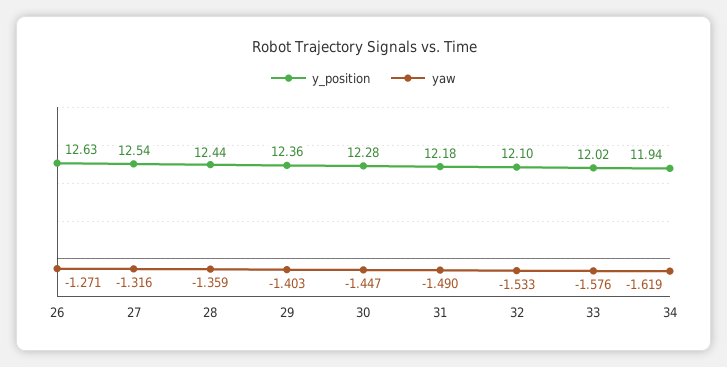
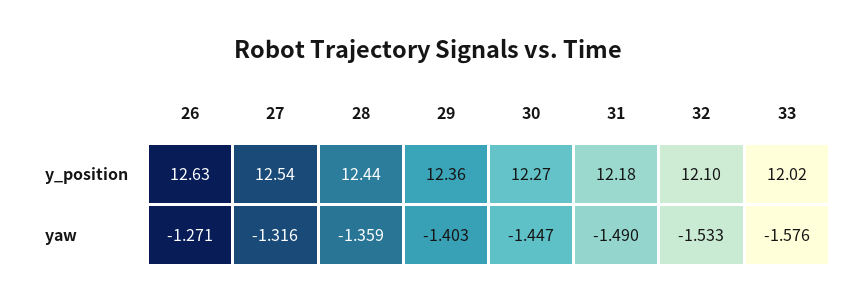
y_position, 30: 12.28 -> 12.27
y_position, 34: 11.94 -> none
yaw, 34: -1.619 -> none

